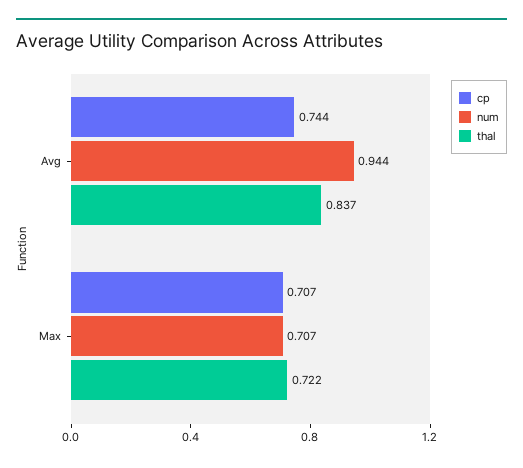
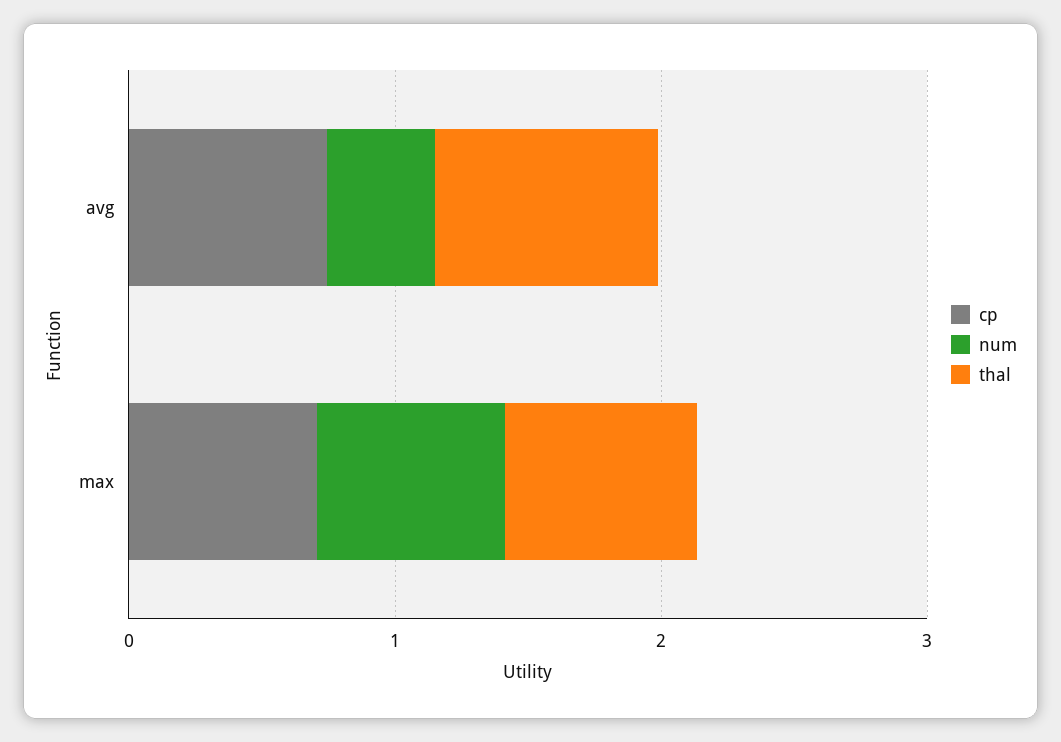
num, Avg: 0.944 -> 0.4

